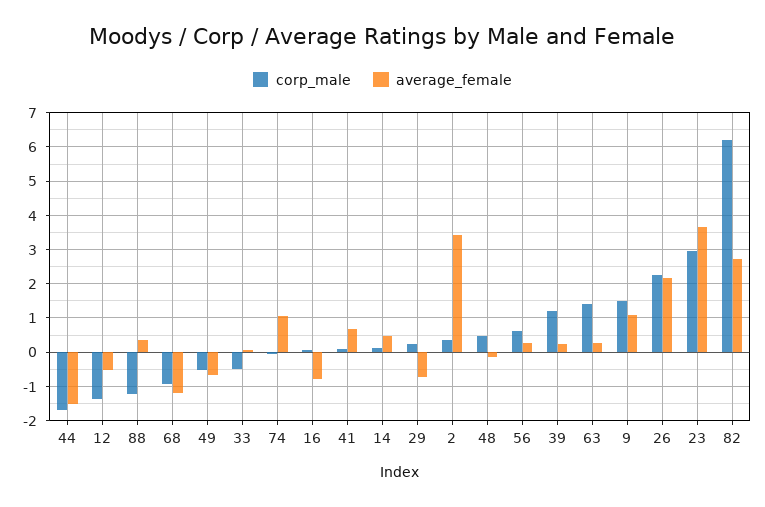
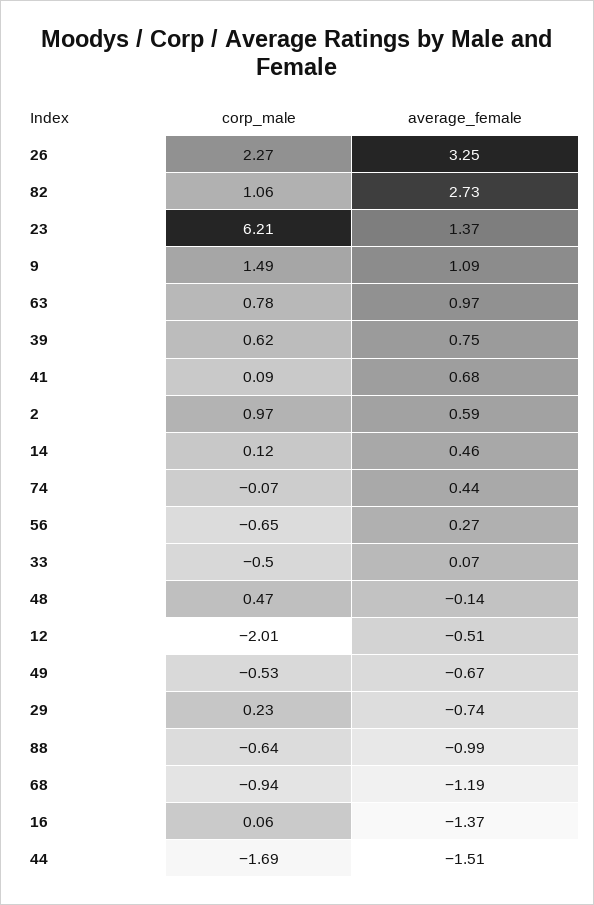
corp_male, 12: -1.4 -> -2.01
corp_male, 88: -1.2 -> -0.64
average_female, 88: 0.4 -> -0.99
average_female, 74: 1 -> 0.44
average_female, 16: -0.8 -> -1.37
corp_male, 2: 0.4 -> 0.97
average_female, 2: 3.4 -> 0.59
corp_male, 56: 0.6 -> -0.65
corp_male, 39: 1.2 -> 0.62
average_female, 39: 0.2 -> 0.75
corp_male, 63: 1.4 -> 0.78
average_female, 63: 0.2 -> 0.97
average_female, 26: 2.2 -> 3.25
corp_male, 23: 3 -> 6.21
average_female, 23: 3.6 -> 1.37
corp_male, 82: 6.2 -> 1.06

